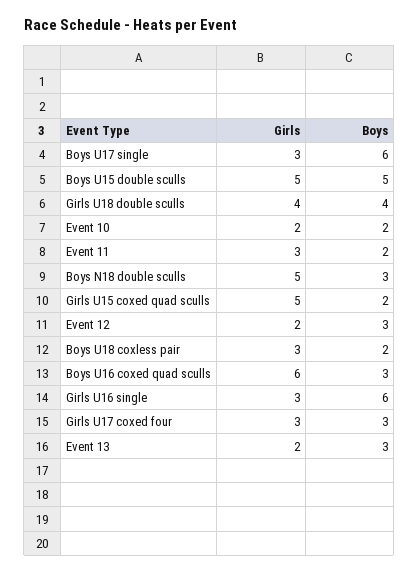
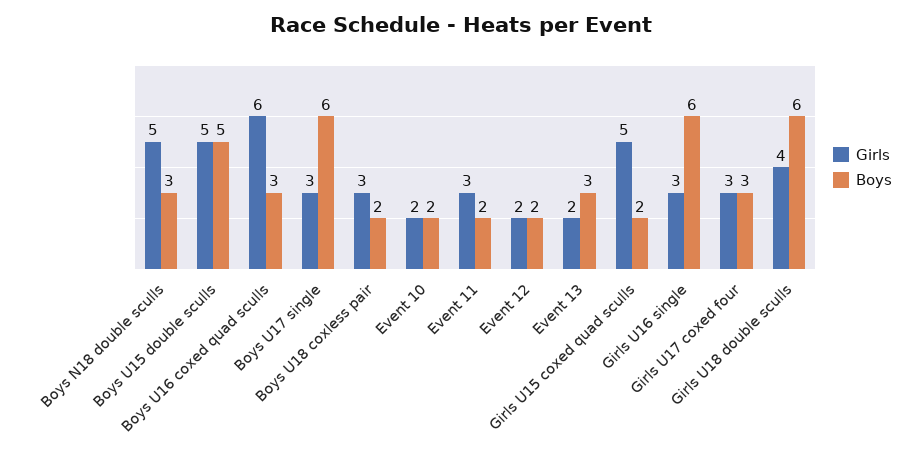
Boys, Girls U18 double sculls: 4 -> 6
Boys, Event 12: 3 -> 2

